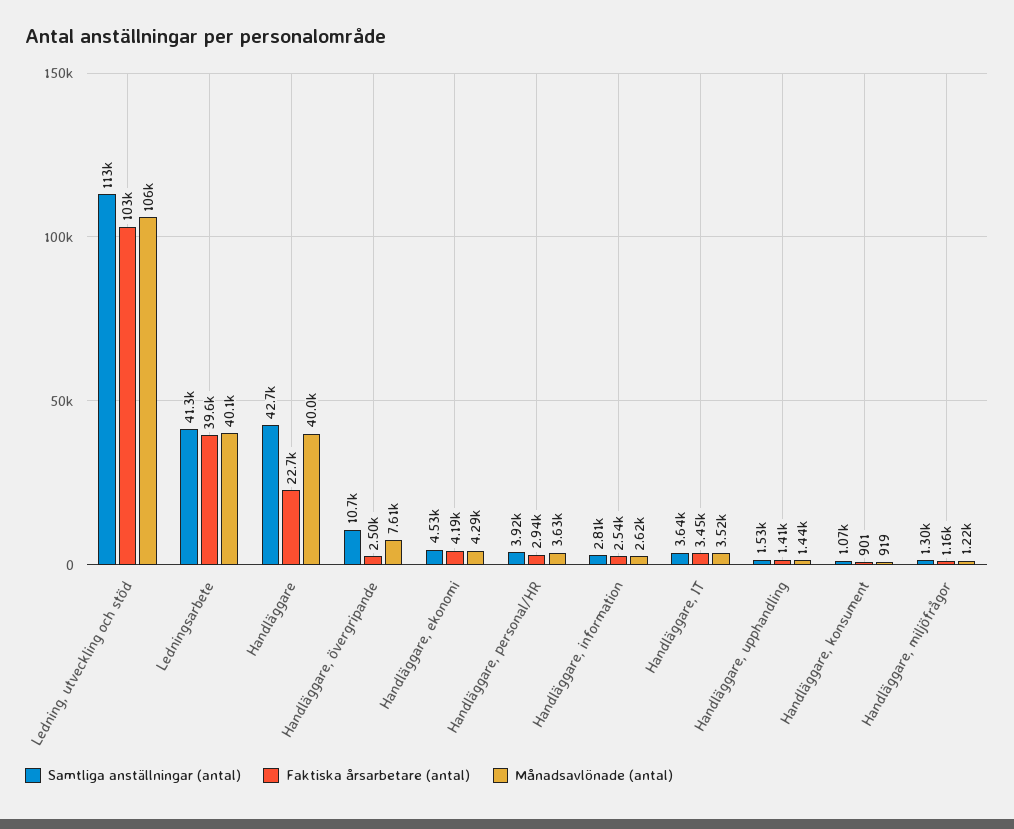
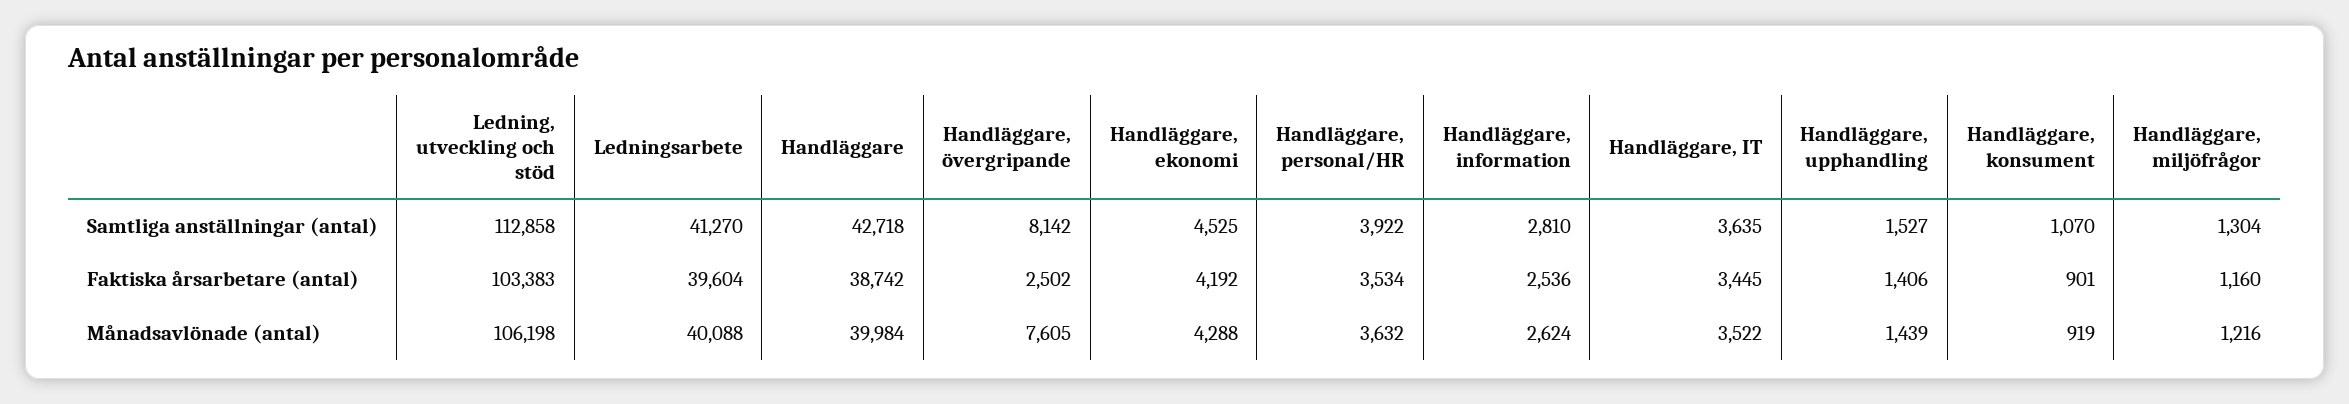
Faktiska årsarbetare (antal), Handläggare: 22700 -> 38742
Samtliga anställningar (antal), Handläggare, övergripande: 10700 -> 8142
Faktiska årsarbetare (antal), Handläggare, personal/HR: 2940 -> 3534

